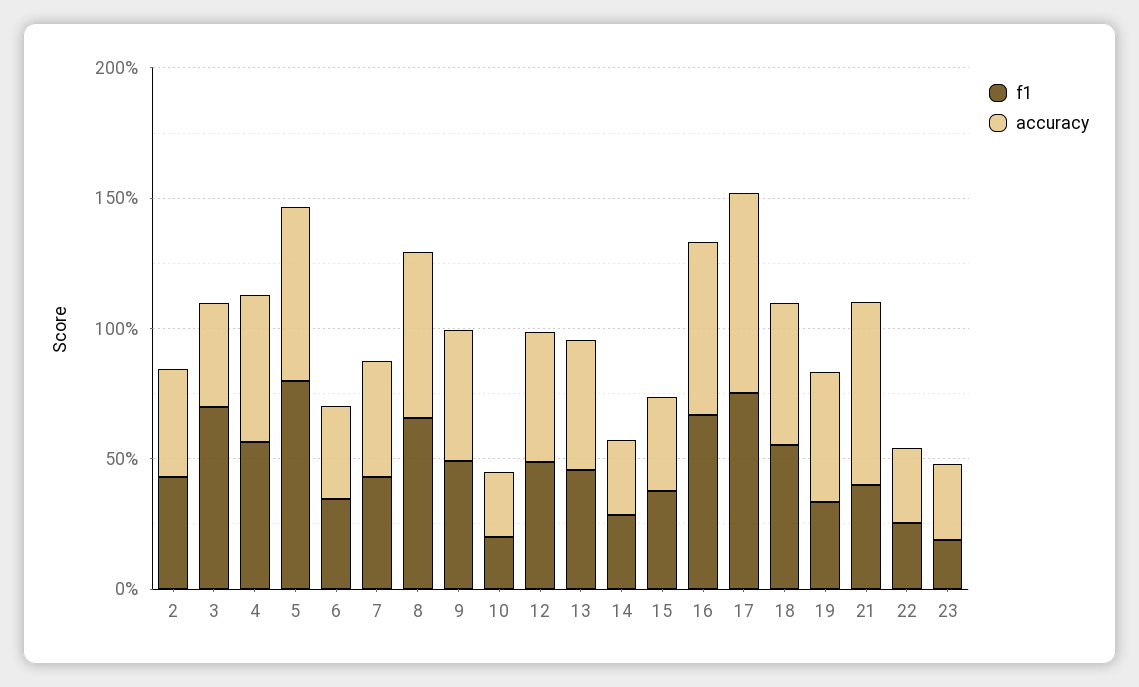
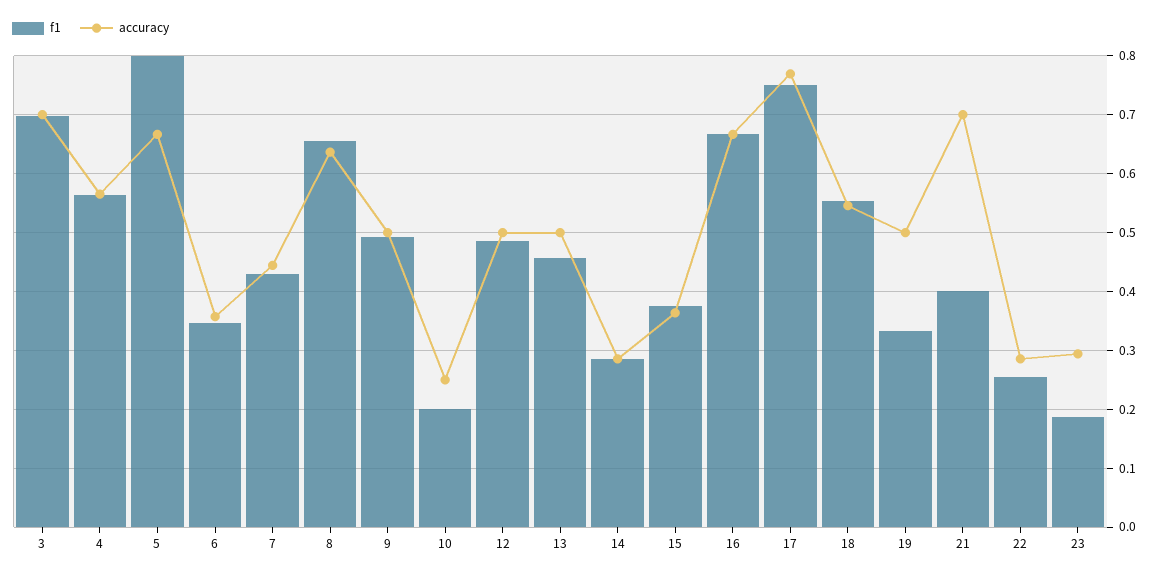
f1, 2: 0.4 -> none
accuracy, 2: 0.4 -> none
accuracy, 3: 0.4 -> 0.7

